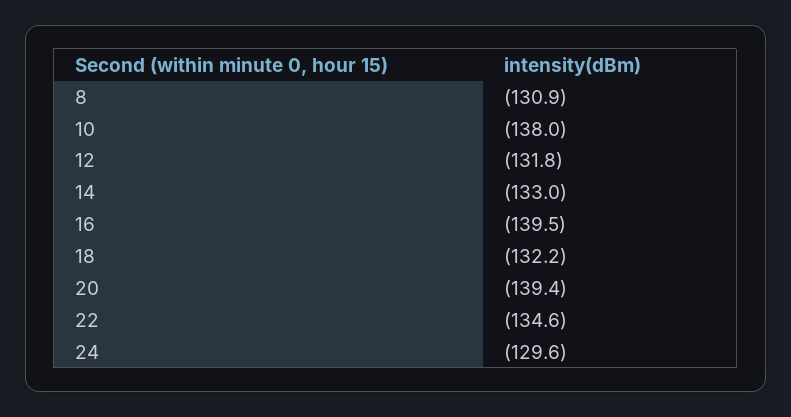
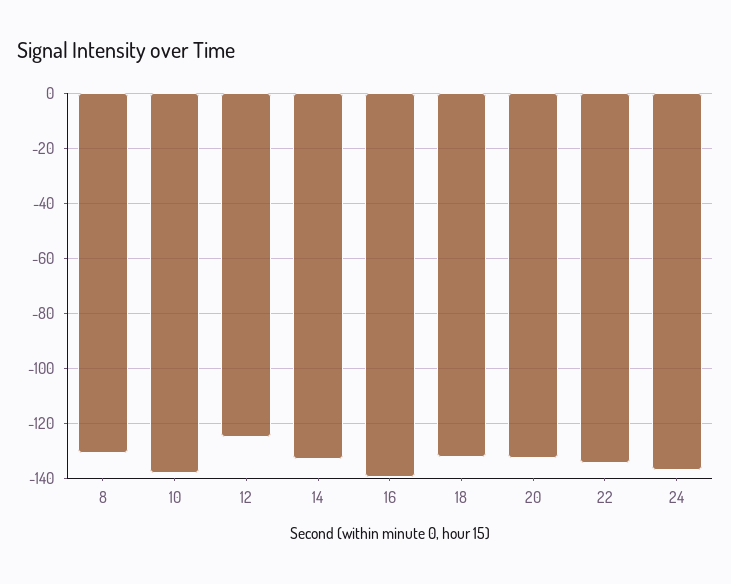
12: -131.8 -> -125
20: -139.4 -> -132.5
24: -129.6 -> -137.5

